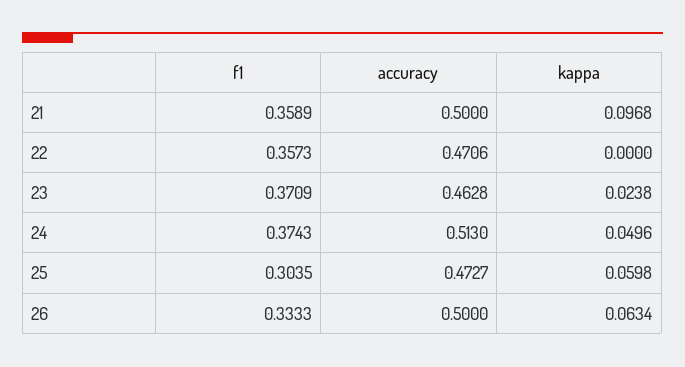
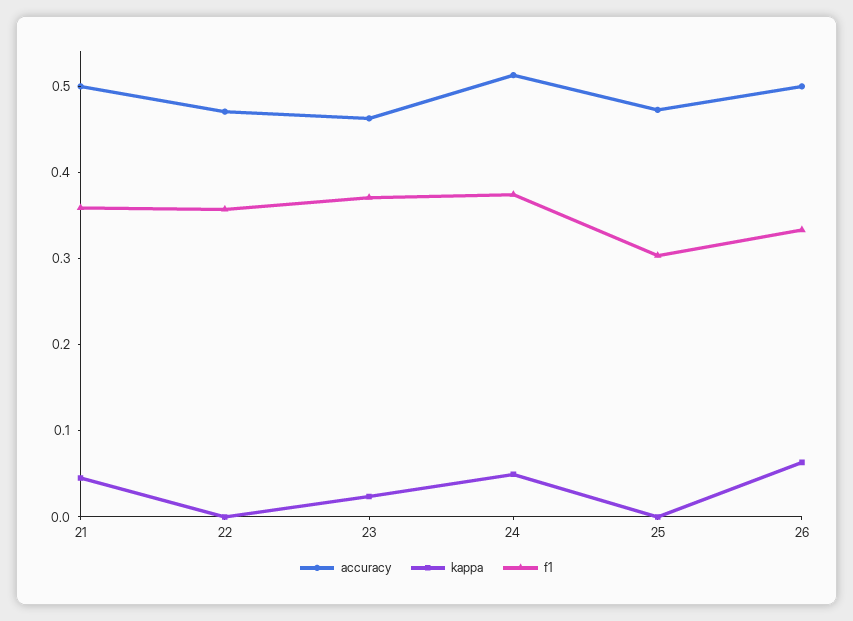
kappa, 21: 0.0968 -> 0.04
kappa, 25: 0.0598 -> 0

